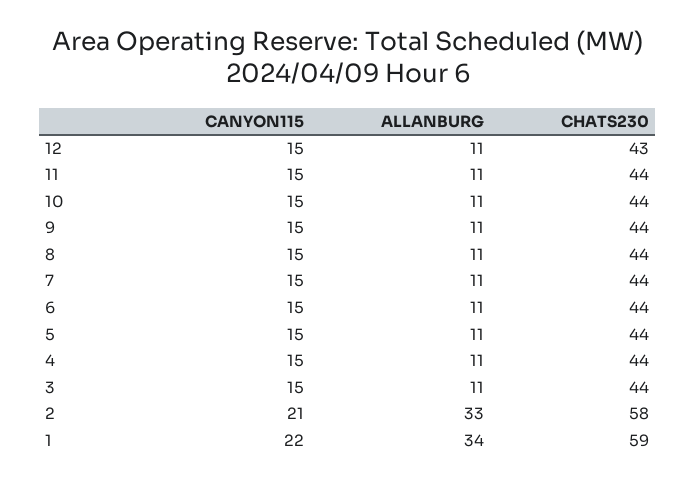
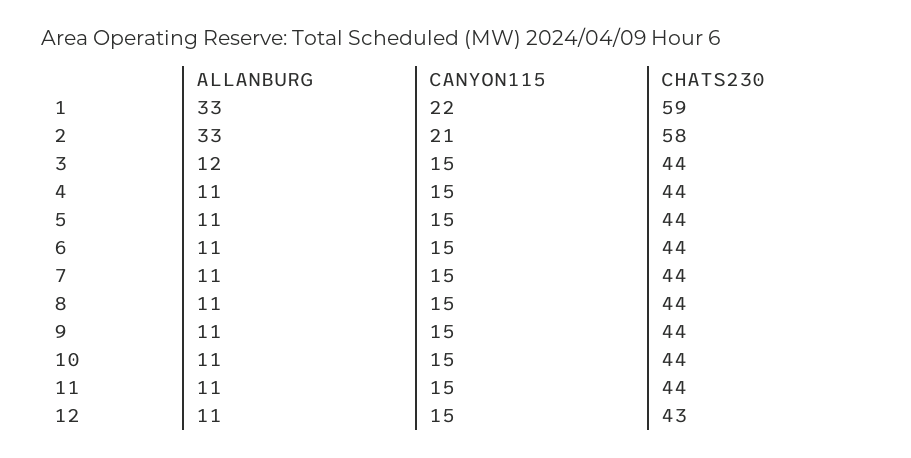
ALLANBURG, 3: 11 -> 12
ALLANBURG, 1: 34 -> 33

